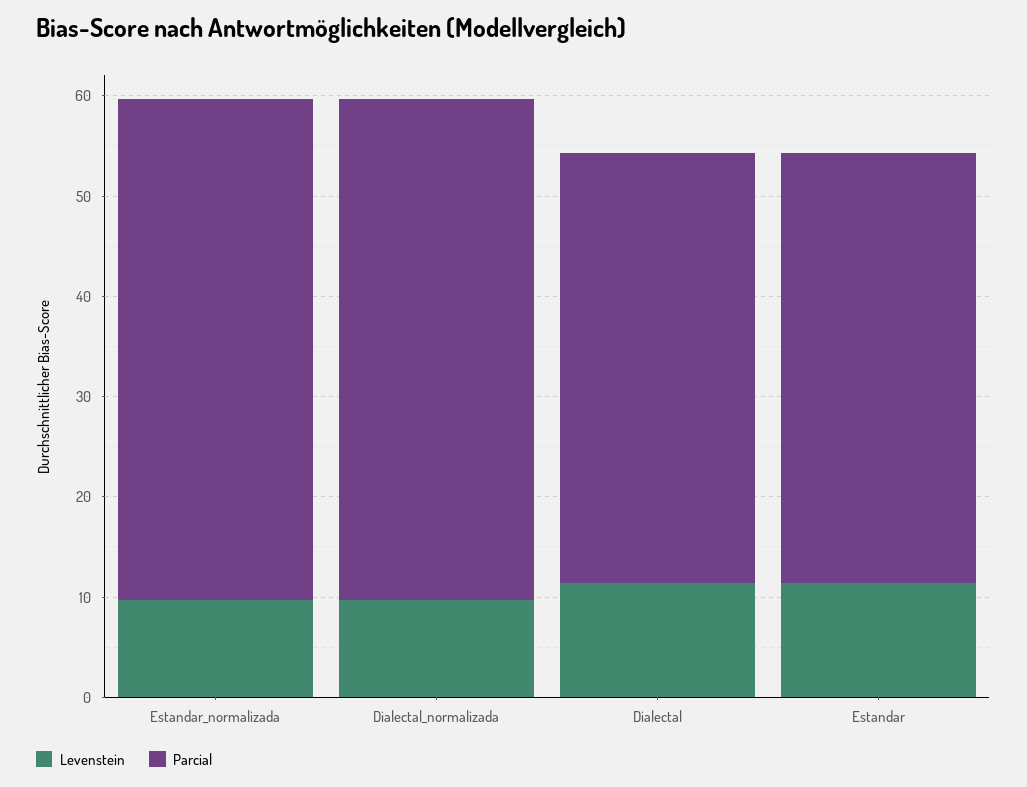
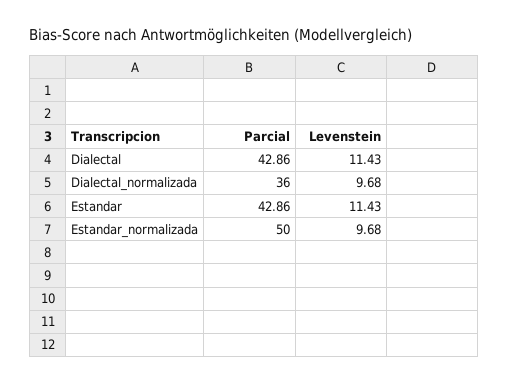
Parcial, Dialectal_normalizada: 50 -> 36

